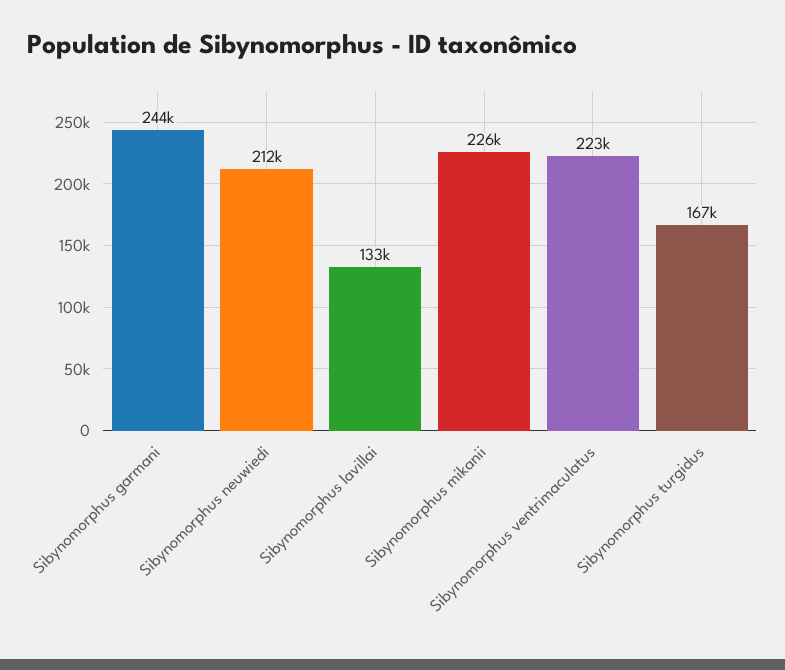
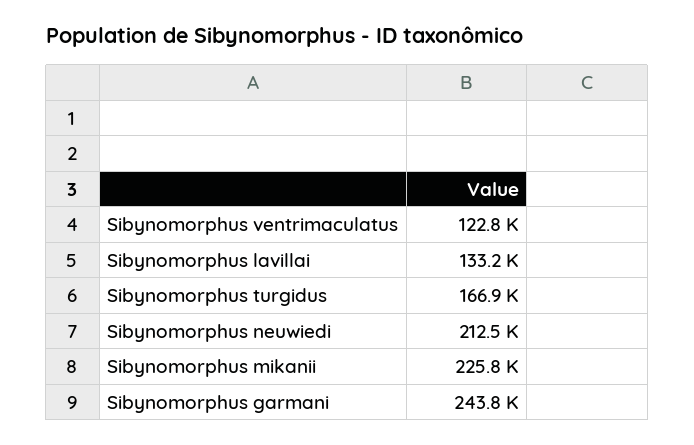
Sibynomorphus ventrimaculatus: 223000 -> 122800

